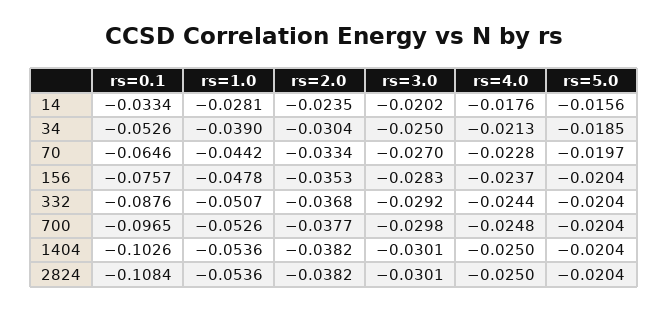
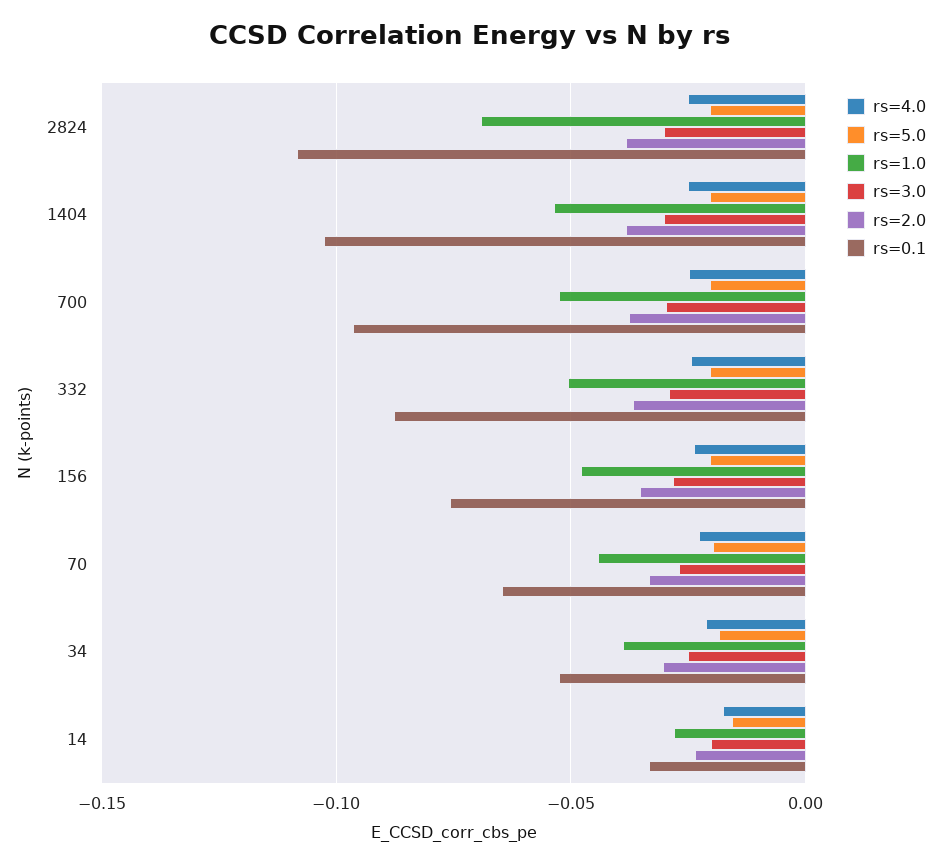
rs=1.0, 2824: -0.0536 -> -0.07

